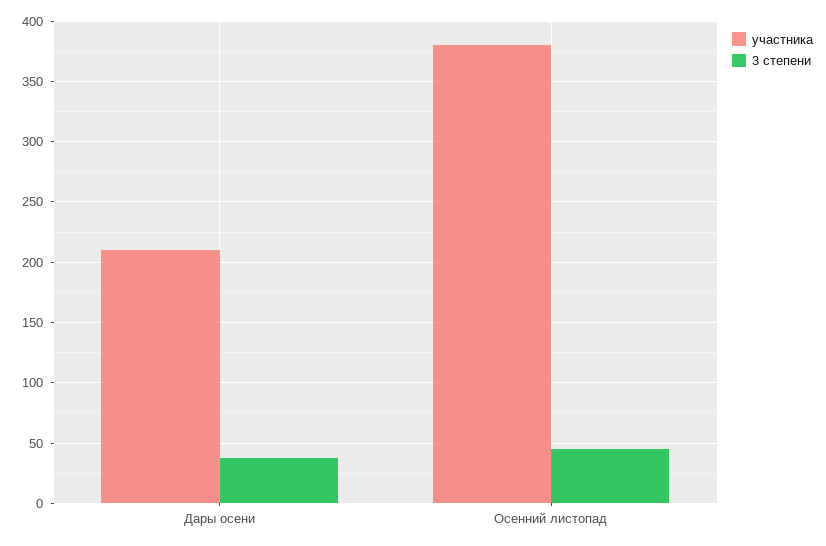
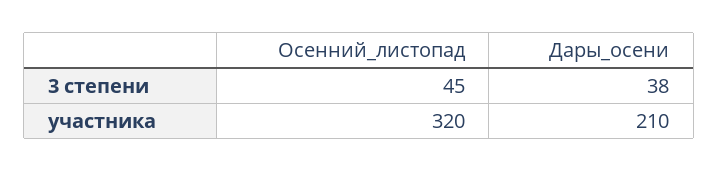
участника, Осенний листопад: 380 -> 320

